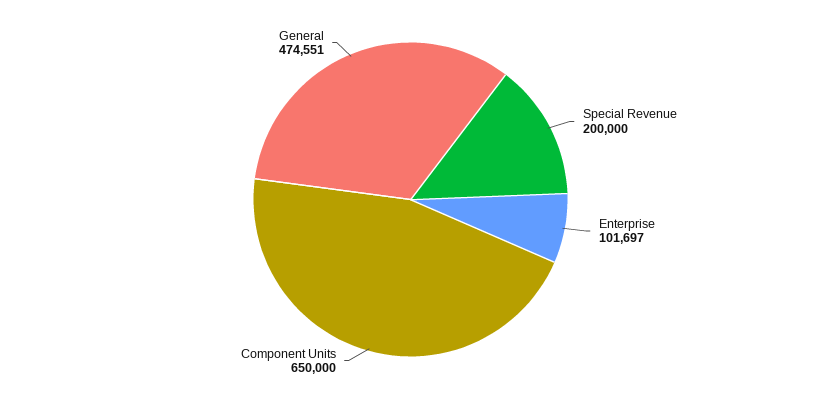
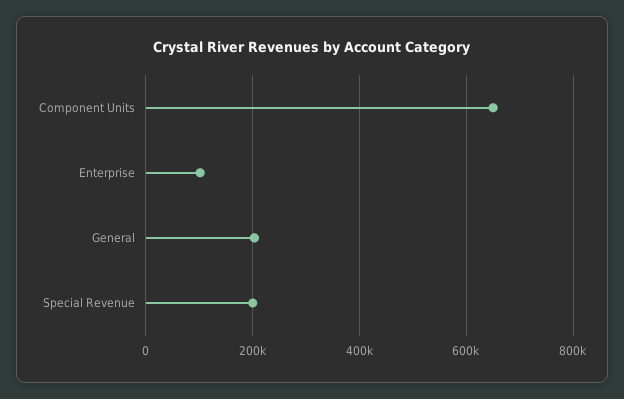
General: 474551 -> 200000

